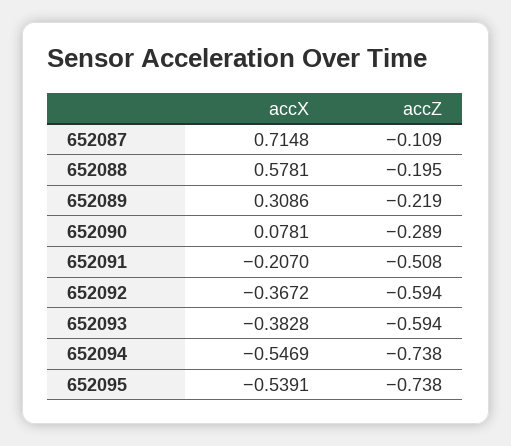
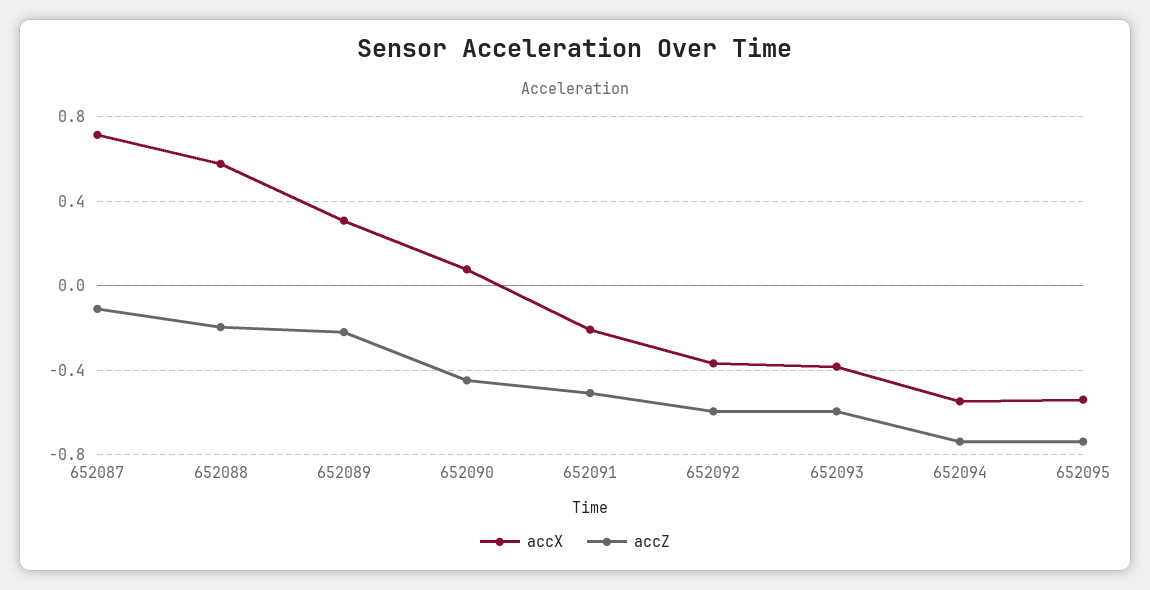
accZ, 652090: -0.289 -> -0.45

